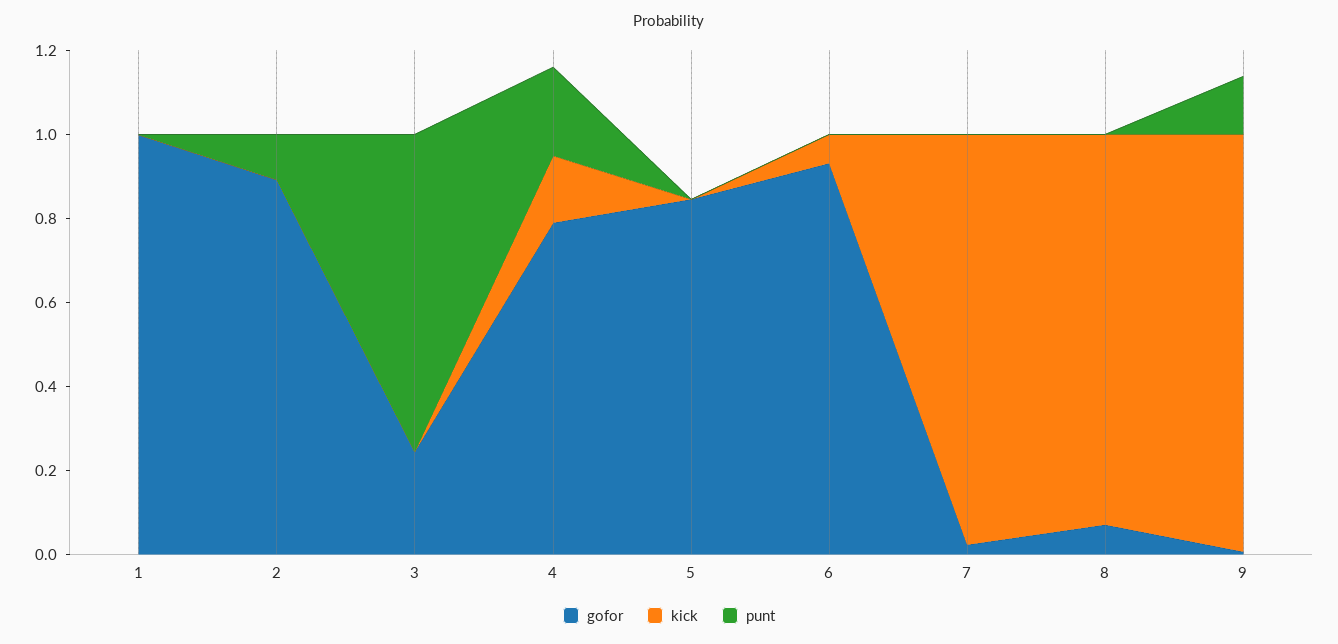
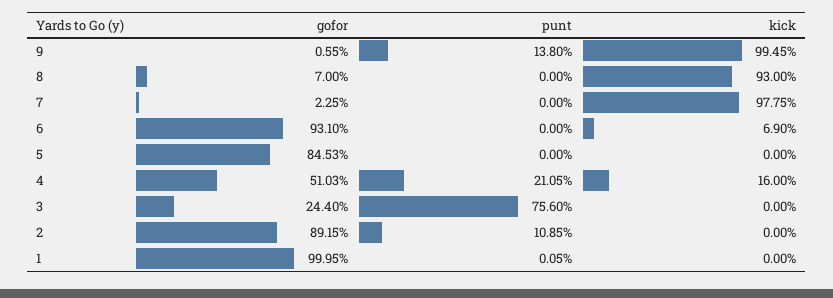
gofor, 4: 0.8 -> 0.5103

